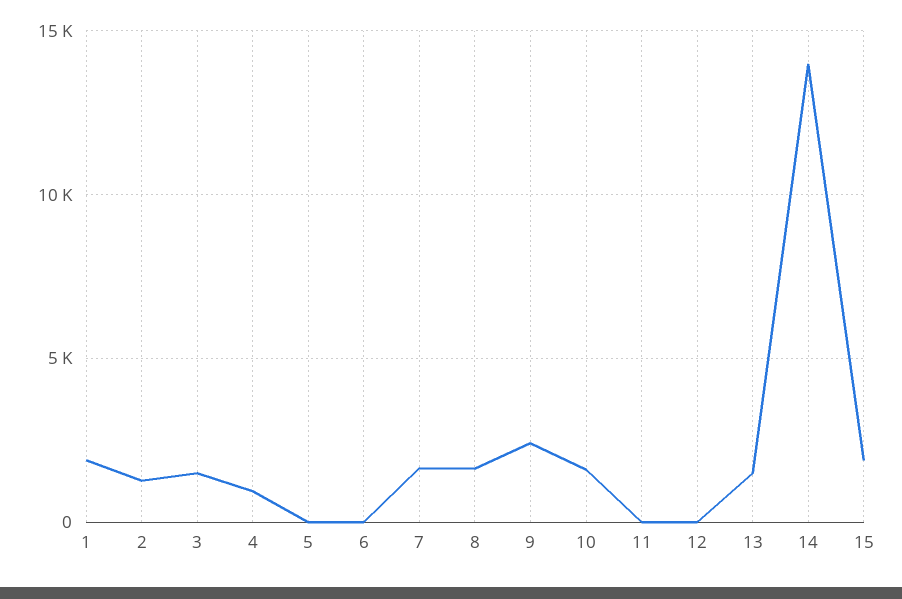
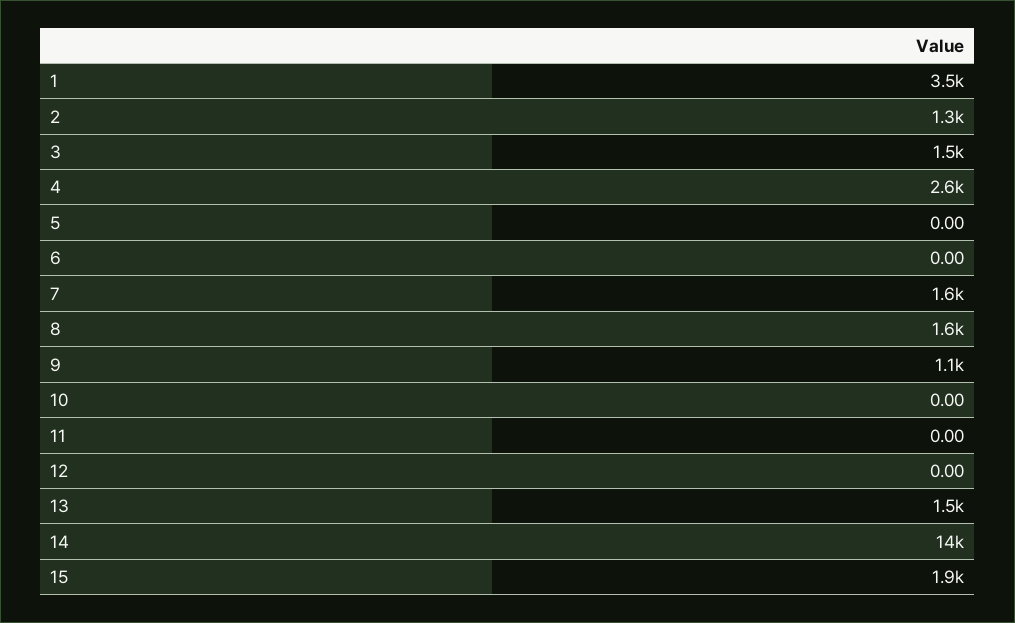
1: 2000 -> 3500
4: 1000 -> 2600
9: 2500 -> 1100
10: 1500 -> 0

